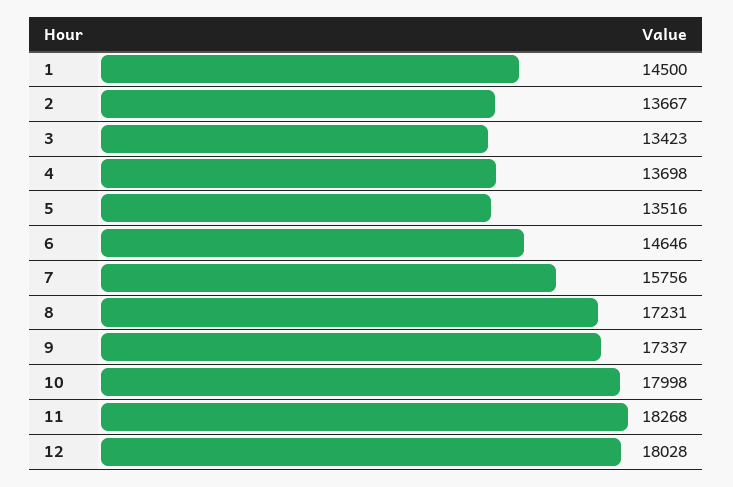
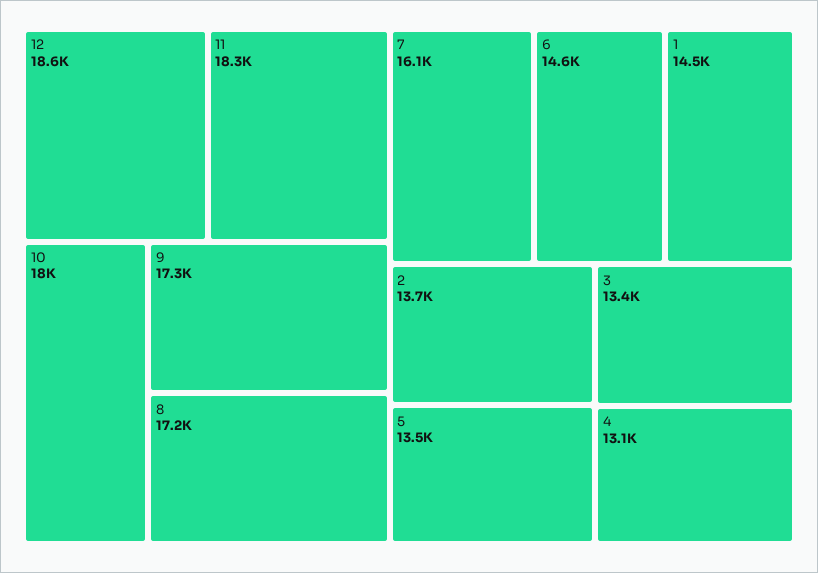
4: 13698 -> 13100
7: 15756 -> 16100
12: 18028 -> 18600

